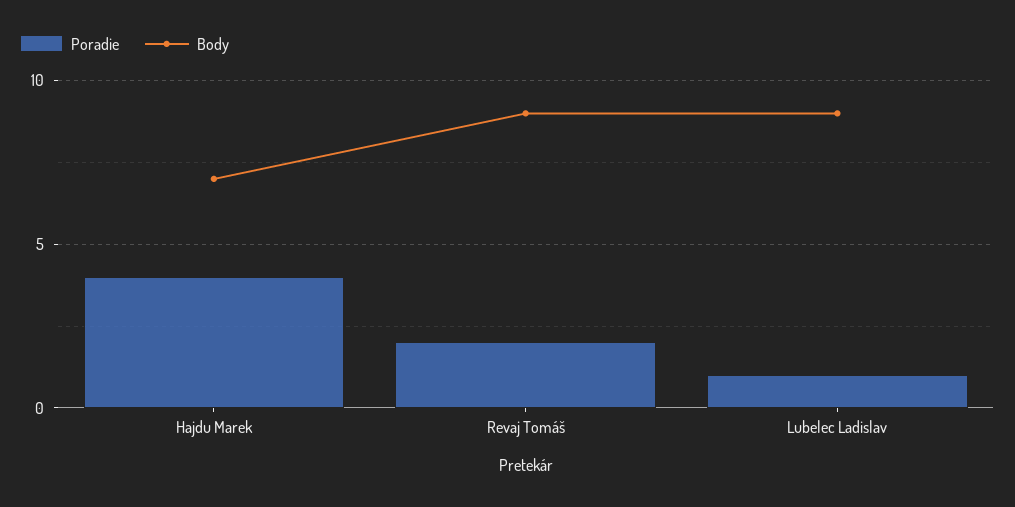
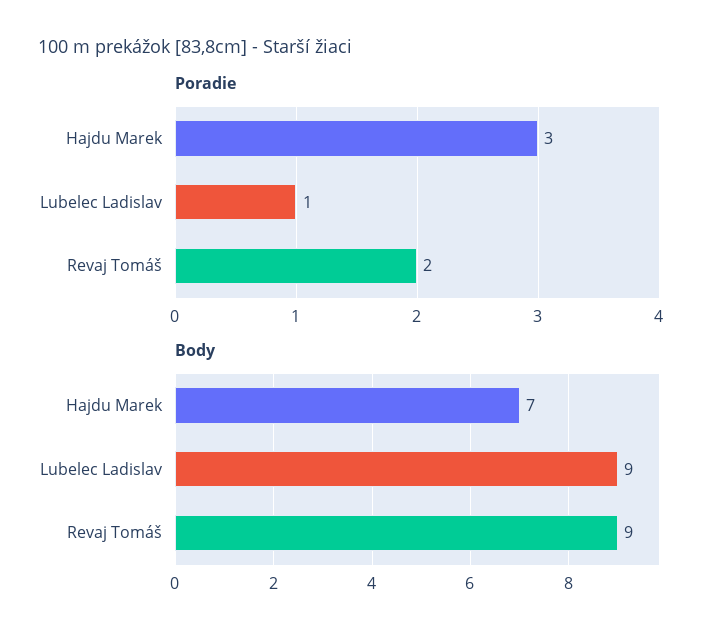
Poradie, Hajdu Marek: 4 -> 3

